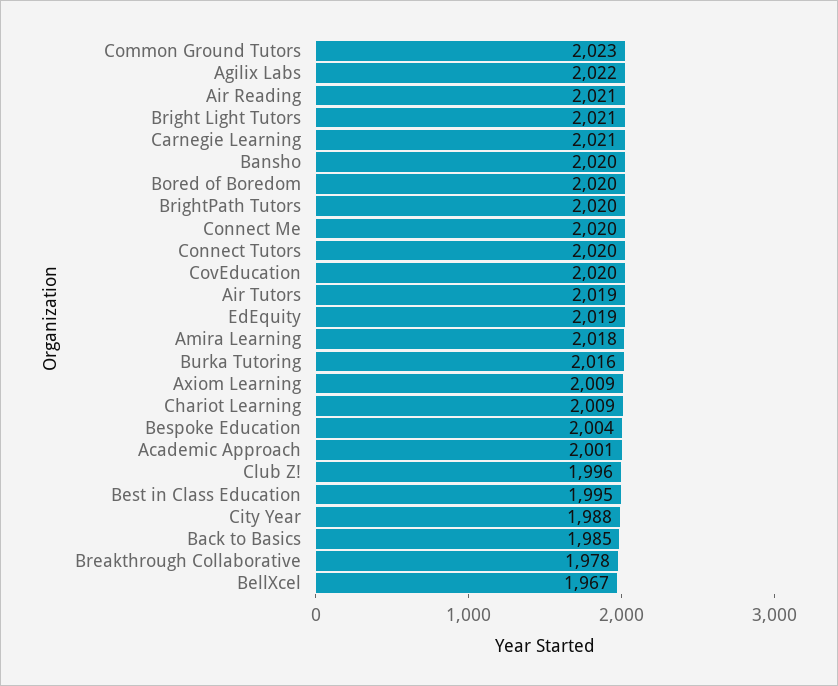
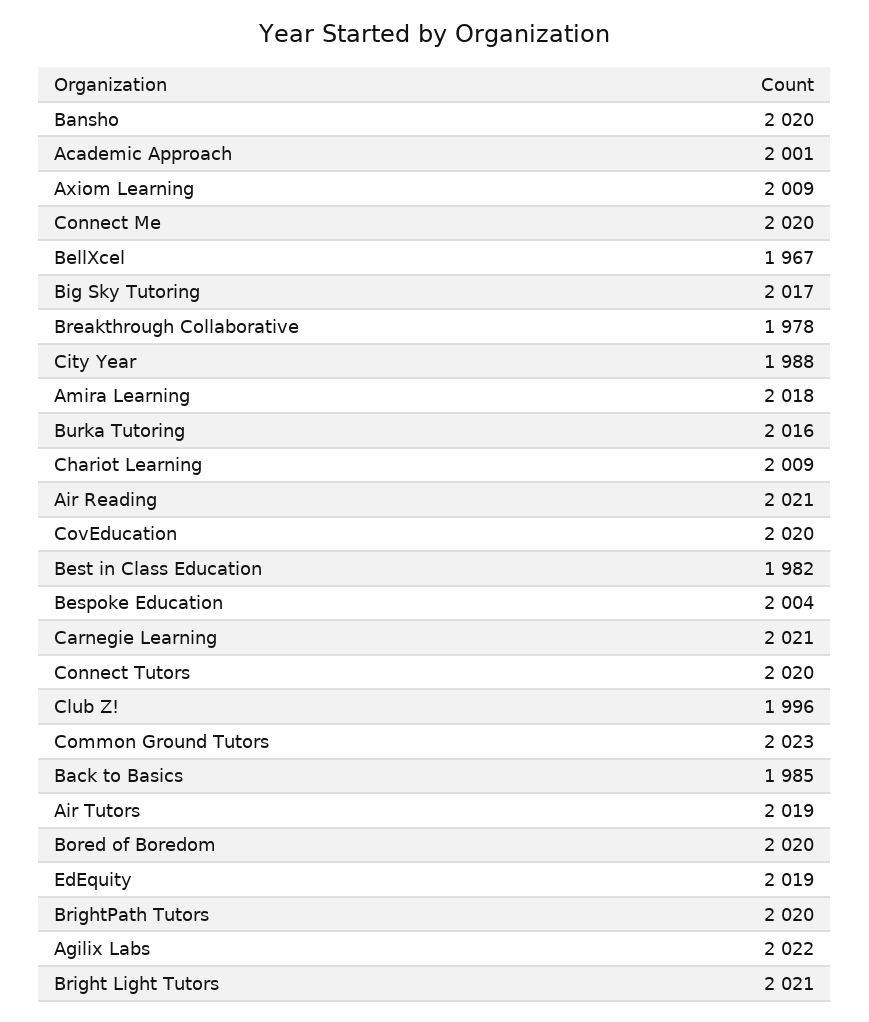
Best in Class Education: 1995 -> 1982
Big Sky Tutoring: none -> 2017

